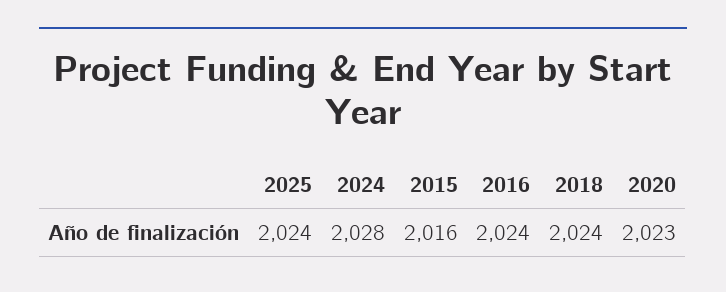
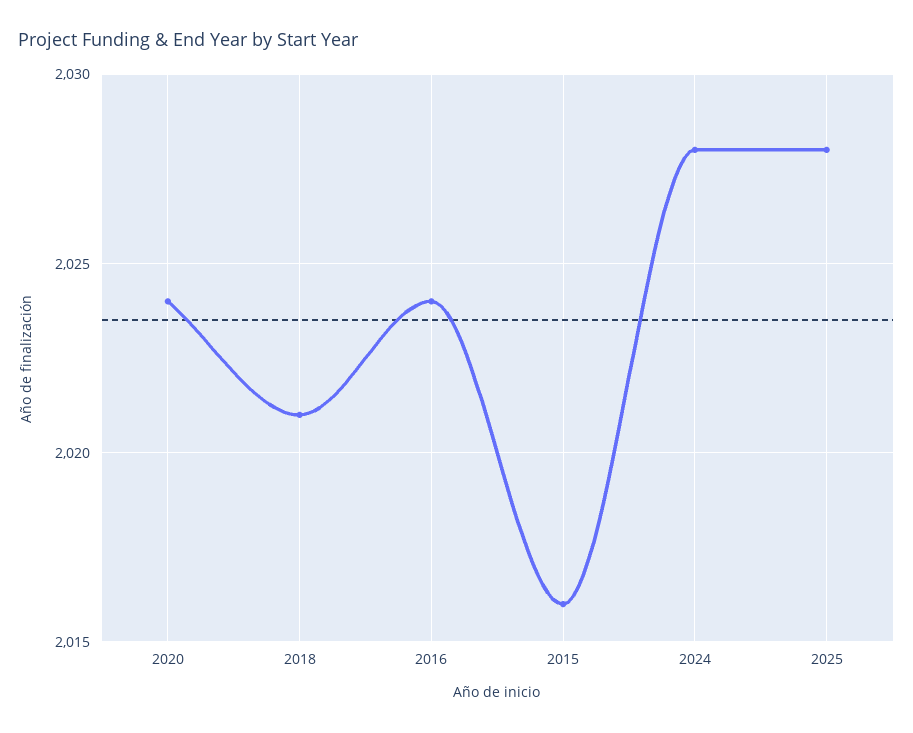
2025: 2024 -> 2028
2018: 2024 -> 2021
2020: 2023 -> 2024

